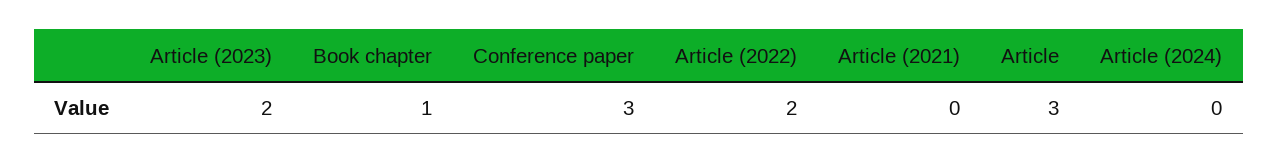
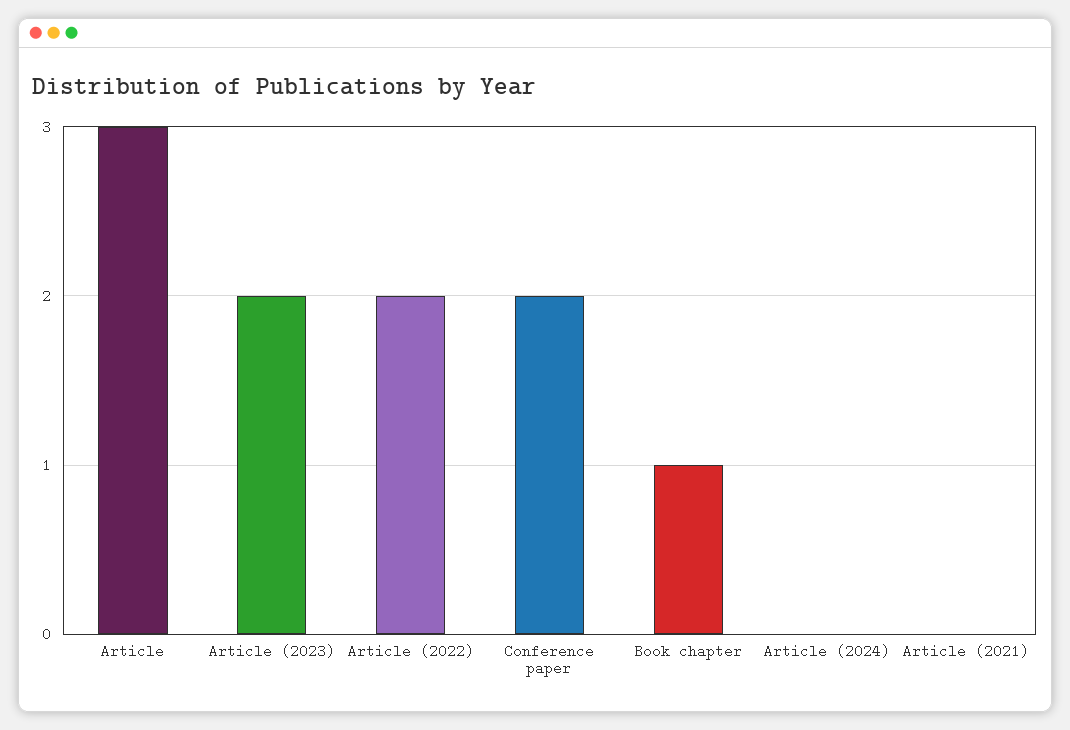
Conference paper: 3 -> 2

